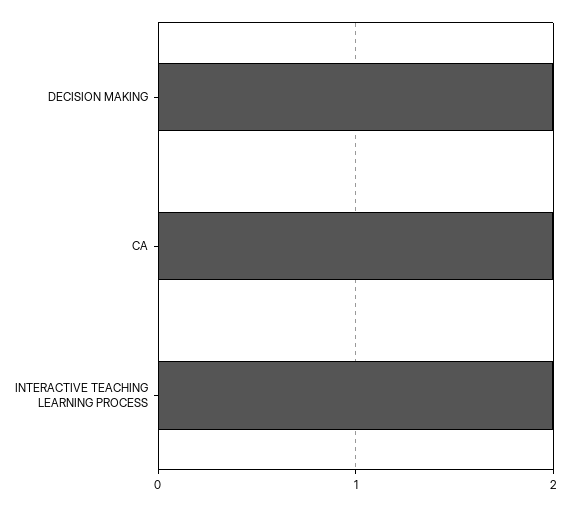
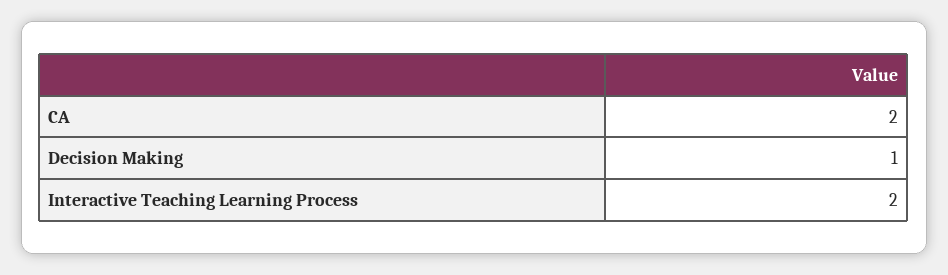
DECISION MAKING: 2 -> 1

